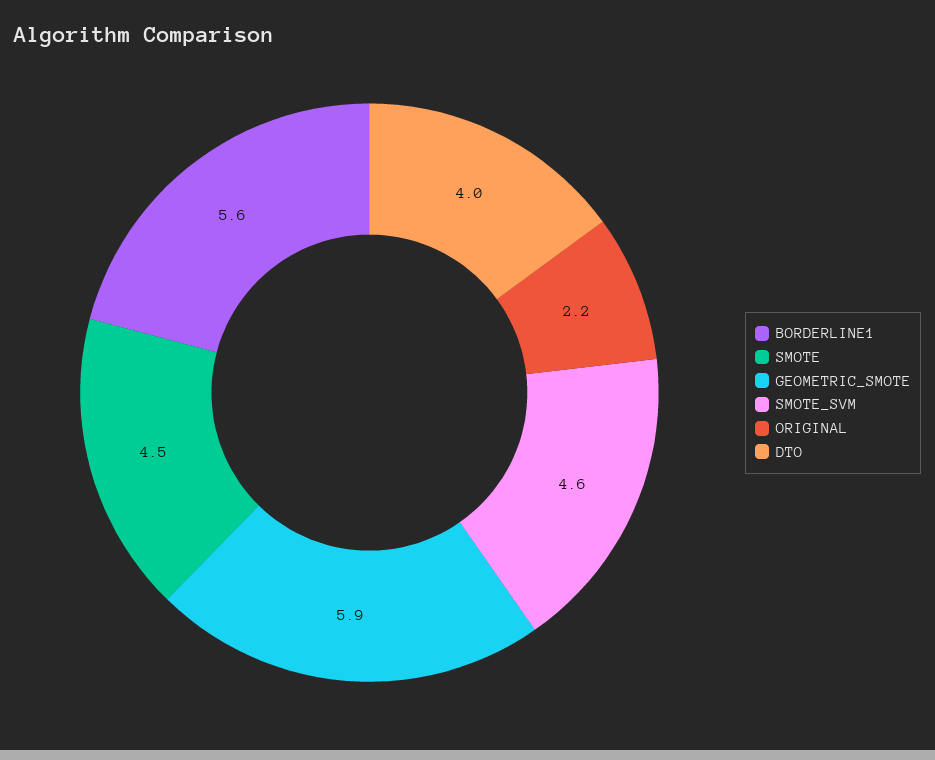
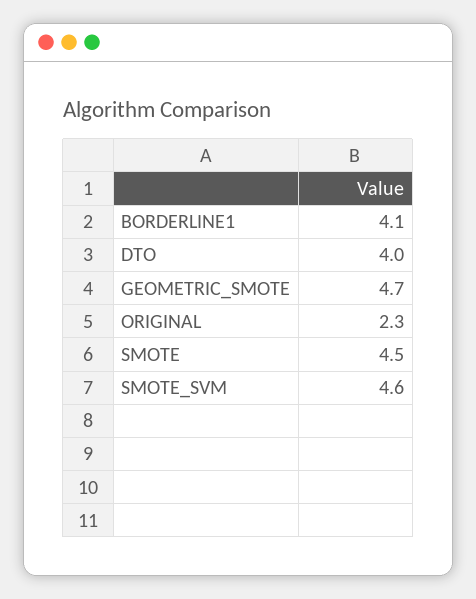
BORDERLINE1: 5.6 -> 4.1
GEOMETRIC_SMOTE: 5.9 -> 4.7
ORIGINAL: 2.2 -> 2.3

